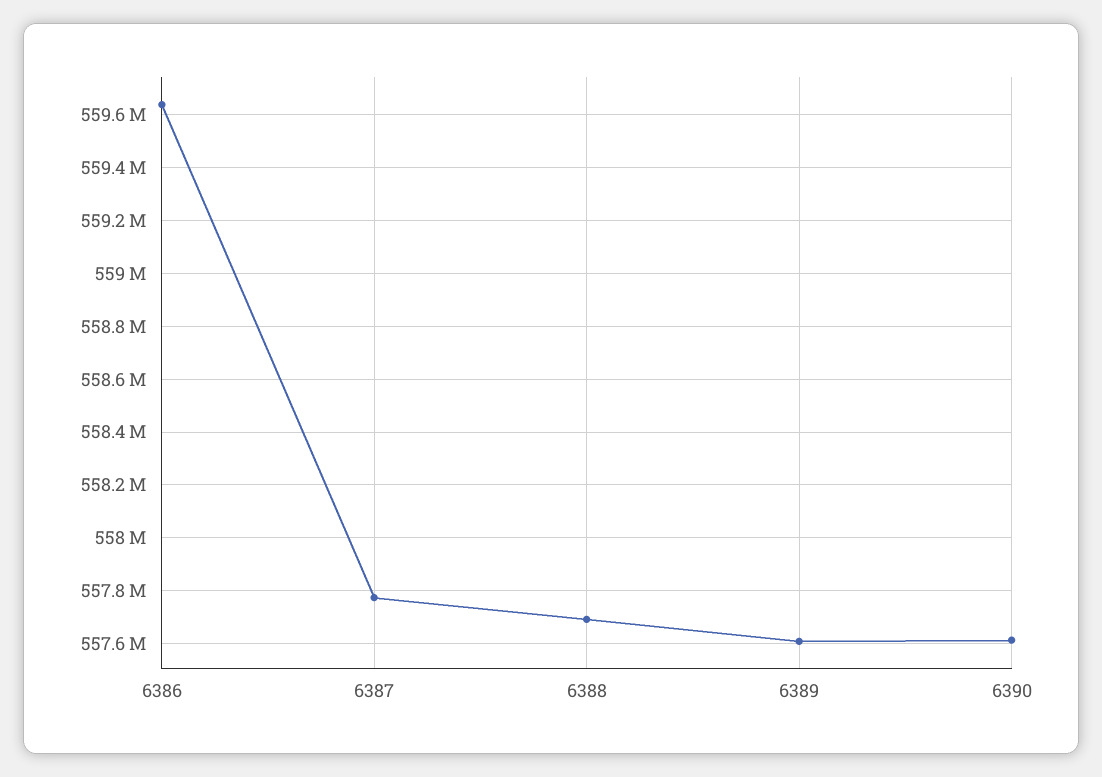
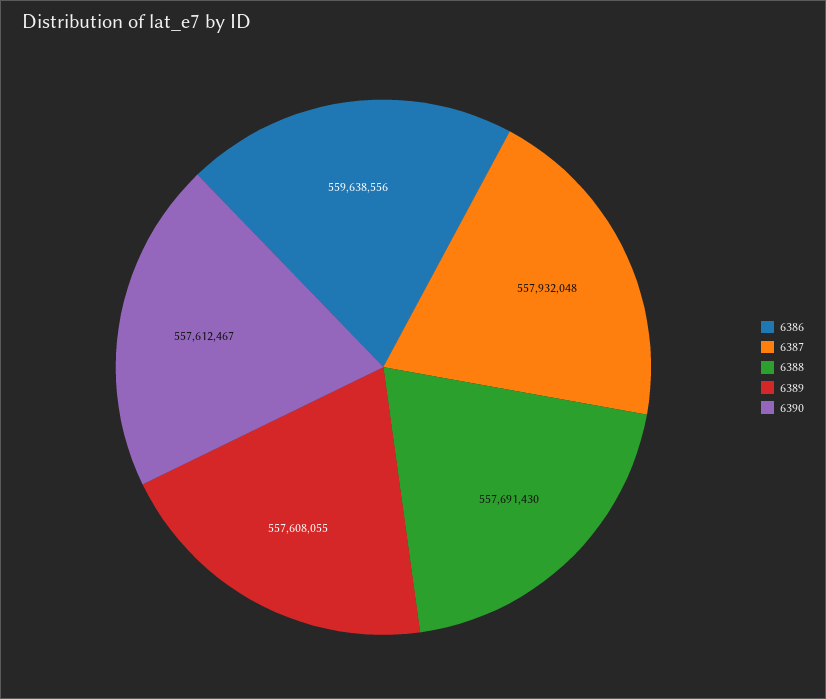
6387: 557775000 -> 557932048

